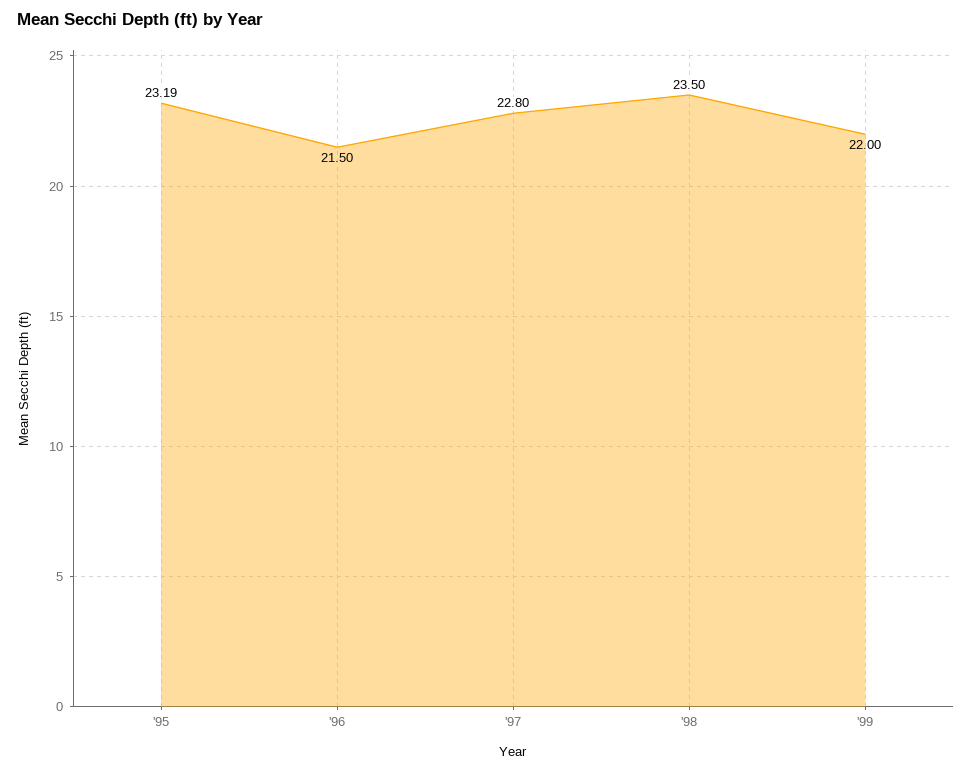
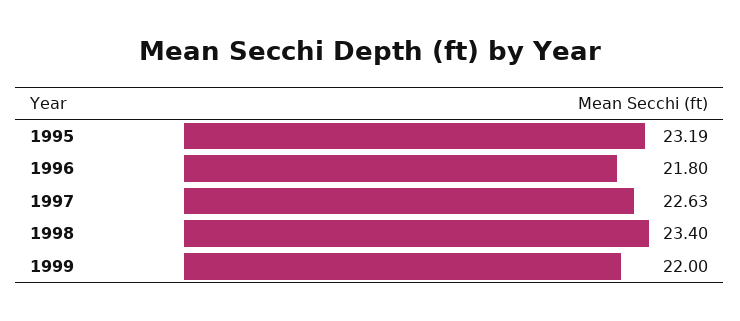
'96: 21.5 -> 21.8
'97: 22.8 -> 22.63
'98: 23.5 -> 23.4

